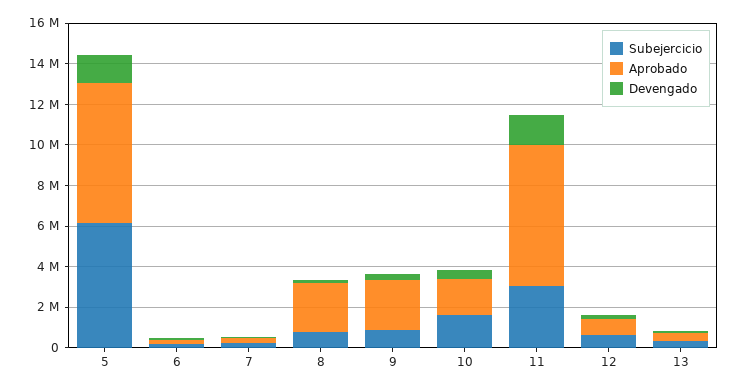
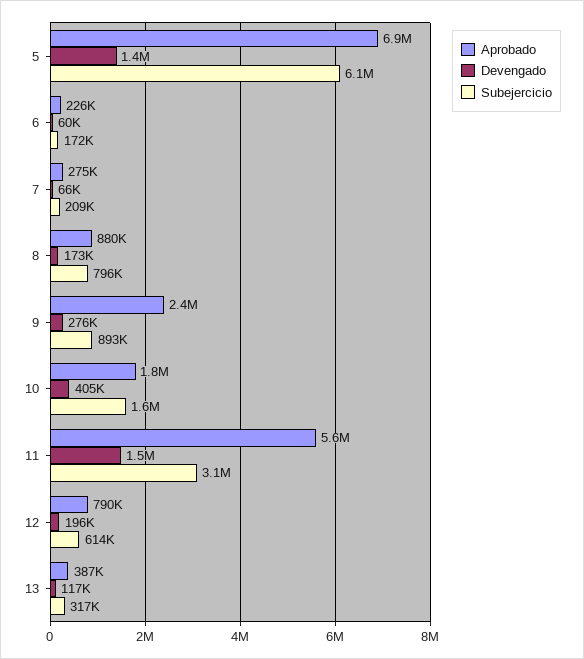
Aprobado, 8: 2500000 -> 880000
Aprobado, 11: 7000000 -> 5600000

